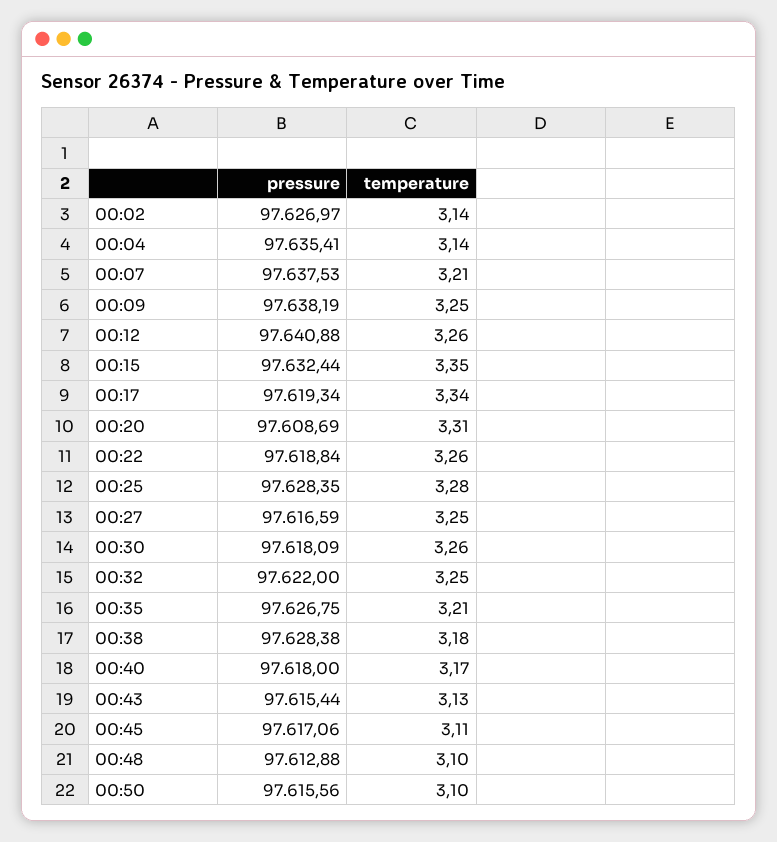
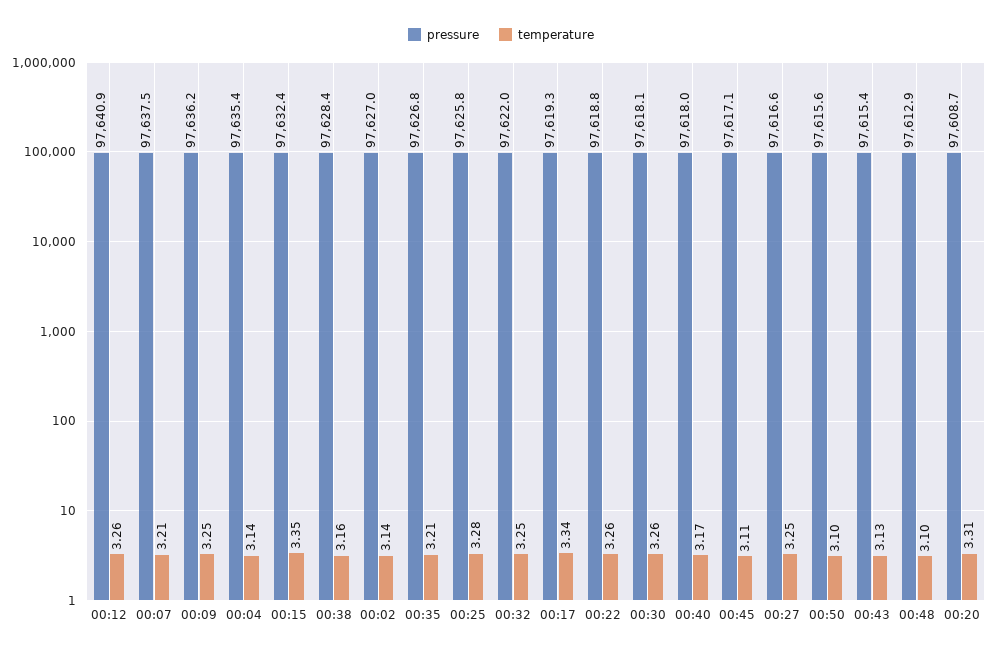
pressure, 00:09: 97638.19 -> 97636.2
pressure, 00:25: 97628.35 -> 97625.8
temperature, 00:38: 3.18 -> 3.16

